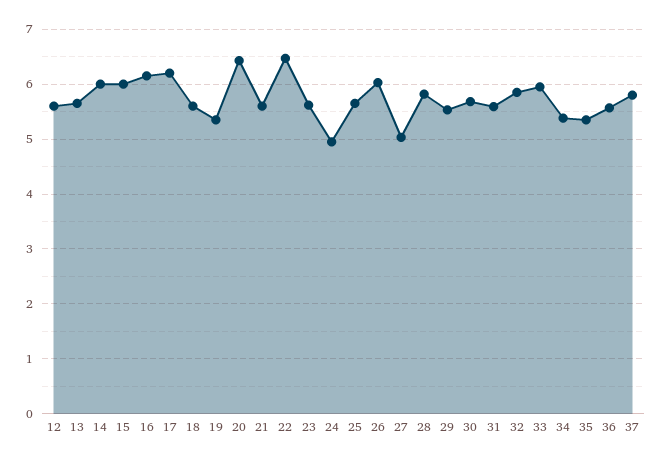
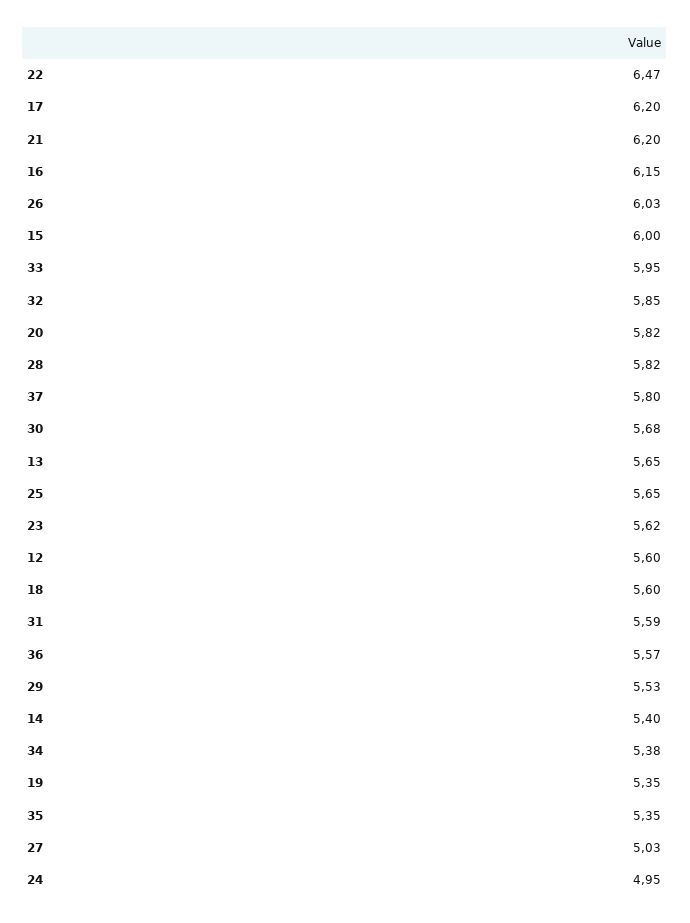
14: 6 -> 5.4
20: 6.4 -> 5.82
21: 5.6 -> 6.2

